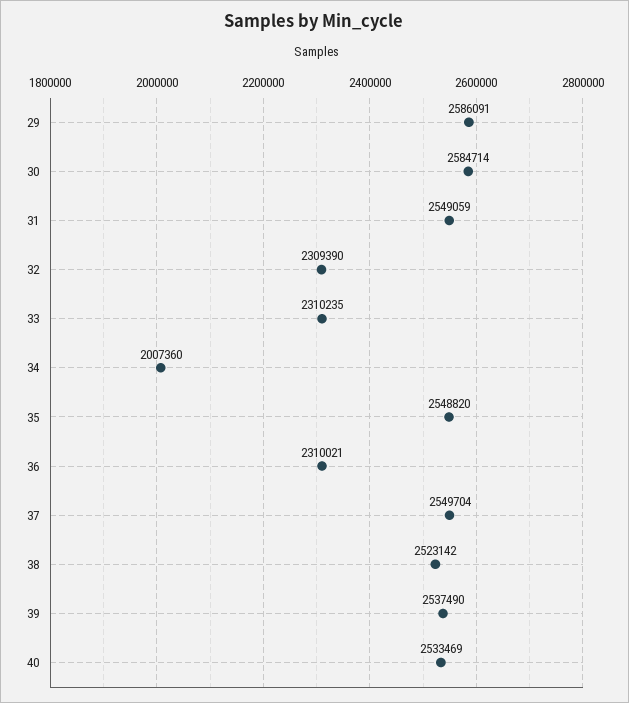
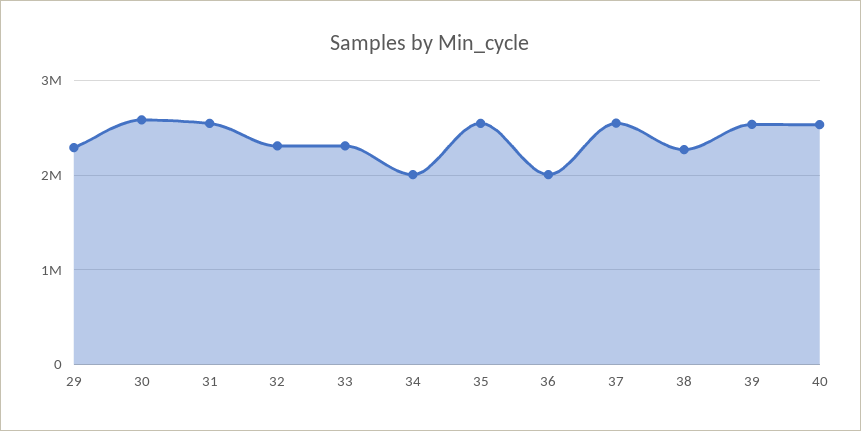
29: 2586091 -> 2300000
36: 2310021 -> 2000000
38: 2523142 -> 2300000

